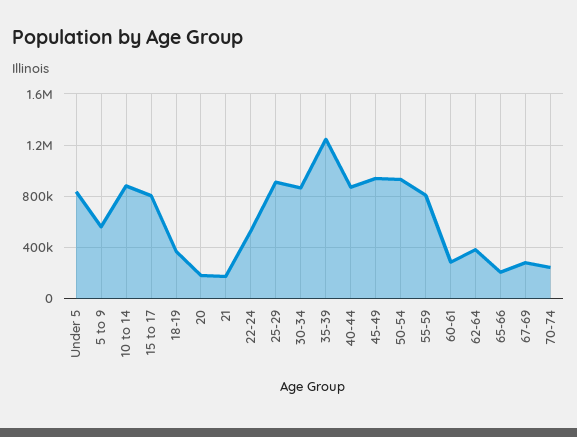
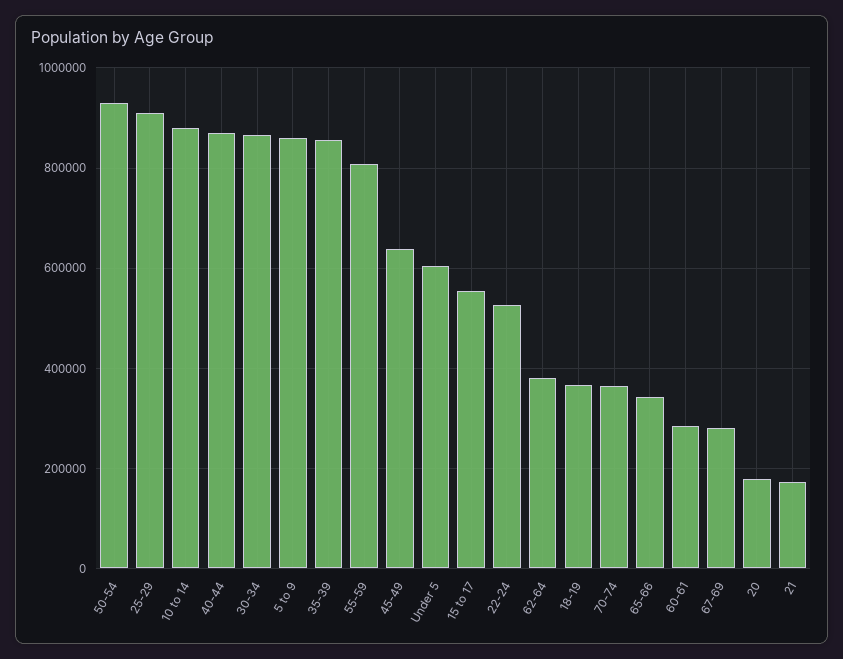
Under 5: 850000 -> 600000
5 to 9: 550000 -> 860000
15 to 17: 800000 -> 560000
35-39: 1250000 -> 860000
45-49: 950000 -> 640000
65-66: 200000 -> 340000
70-74: 250000 -> 360000

